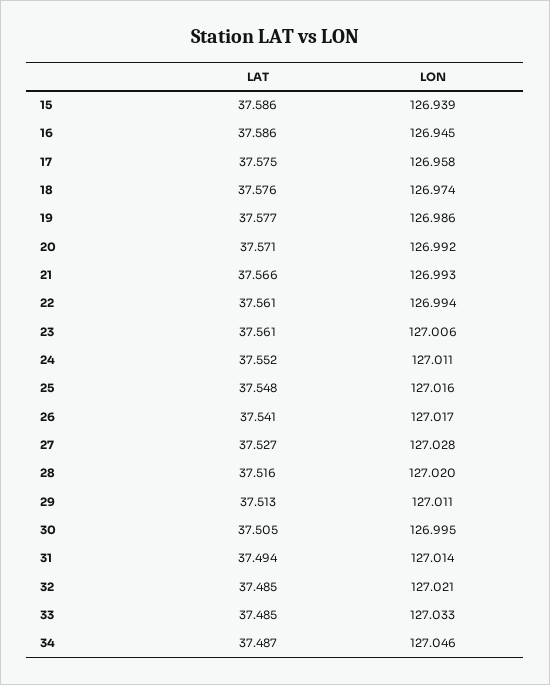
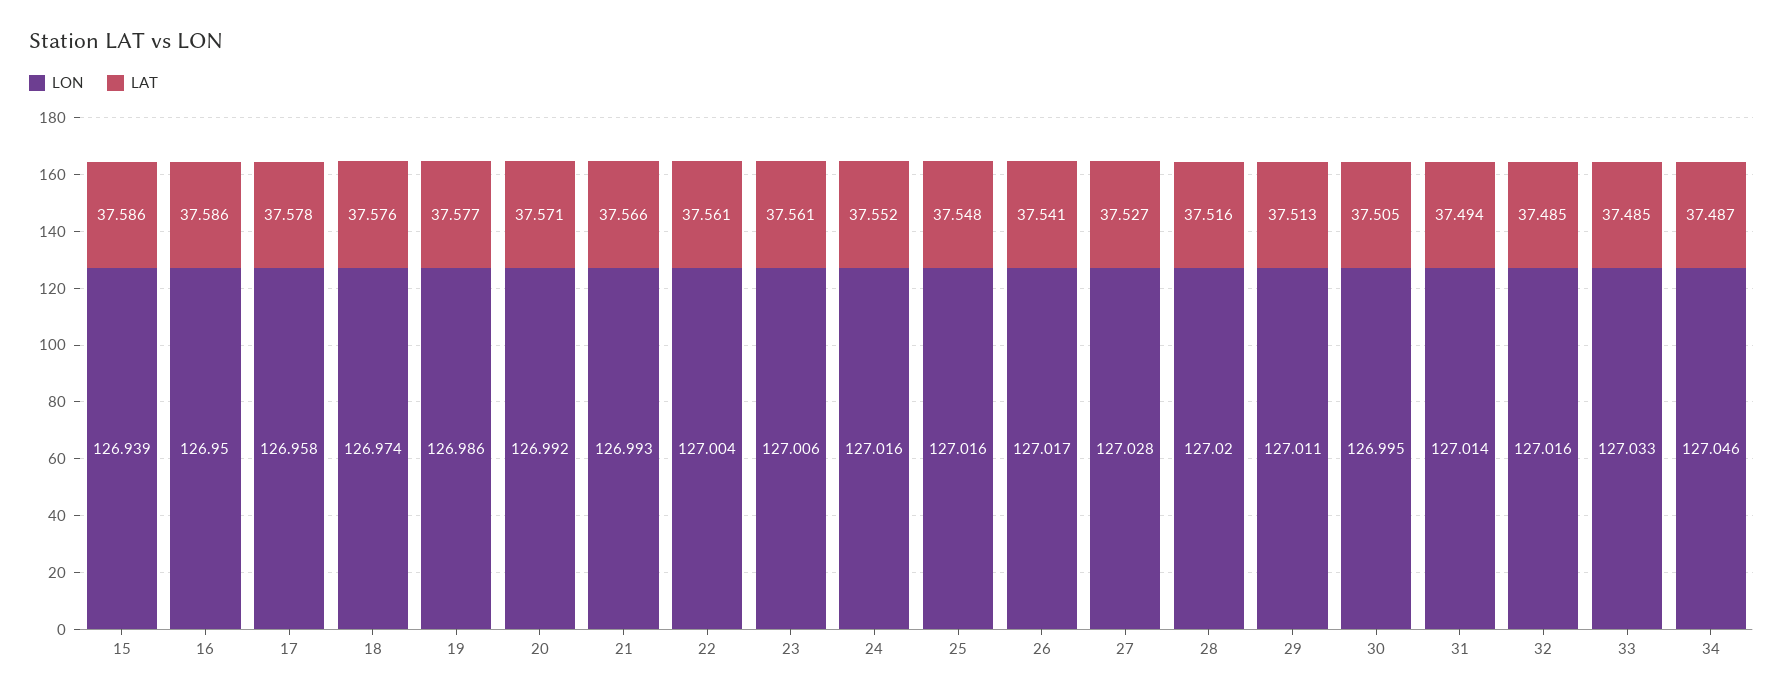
LON, 16: 126.945 -> 126.95
LAT, 17: 37.575 -> 37.578
LON, 22: 126.994 -> 127.004
LON, 24: 127.011 -> 127.016
LON, 32: 127.021 -> 127.016

